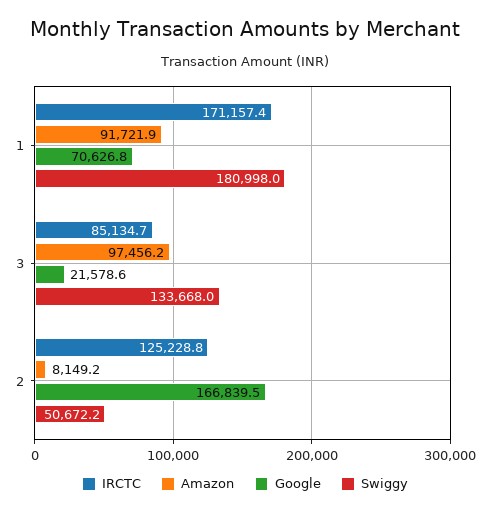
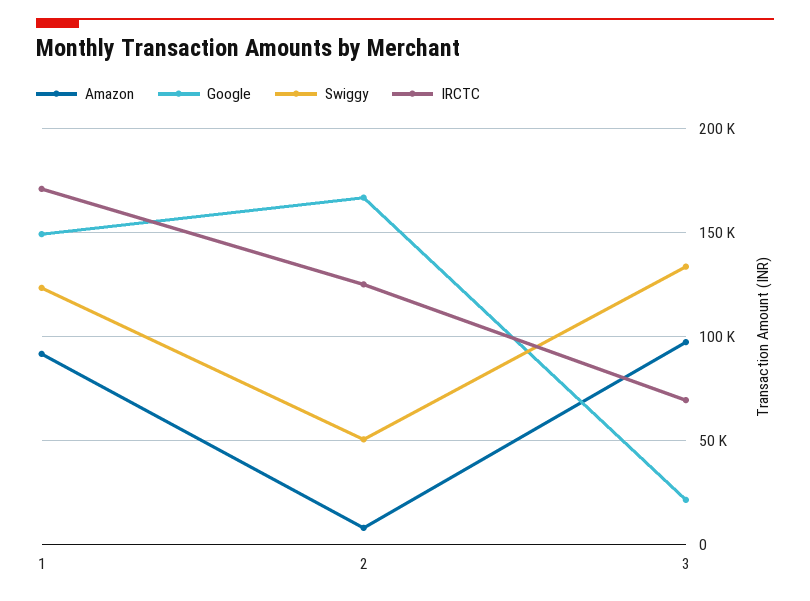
Google, 1: 70626.8 -> 150000
Swiggy, 1: 180998 -> 125000
IRCTC, 3: 85134.7 -> 70000

